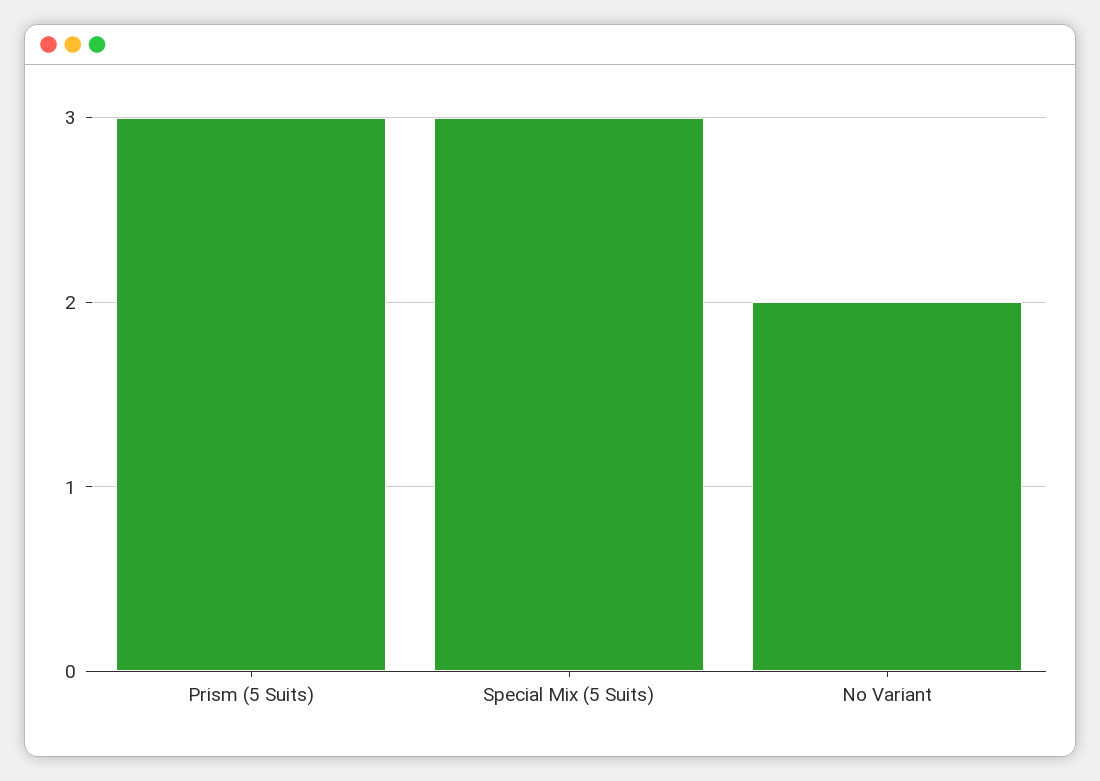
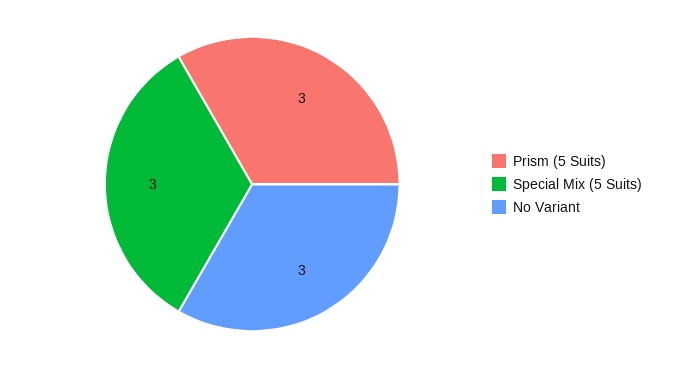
No Variant: 2 -> 3

